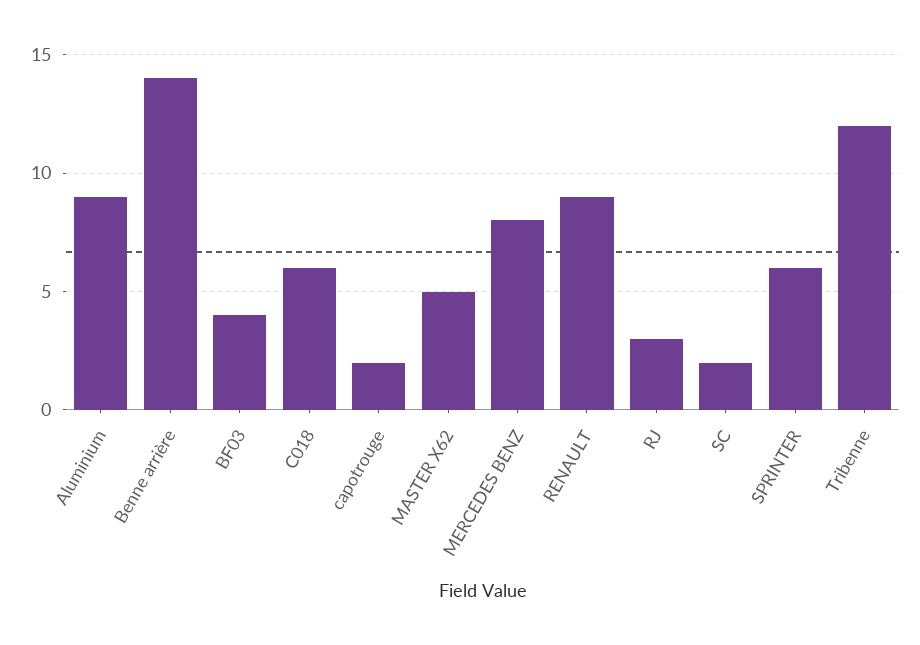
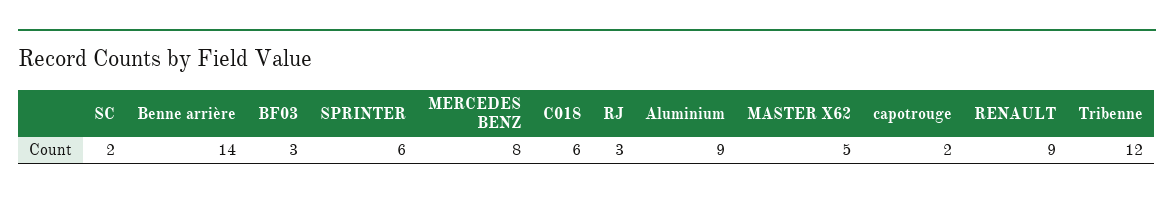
BF03: 4 -> 3

